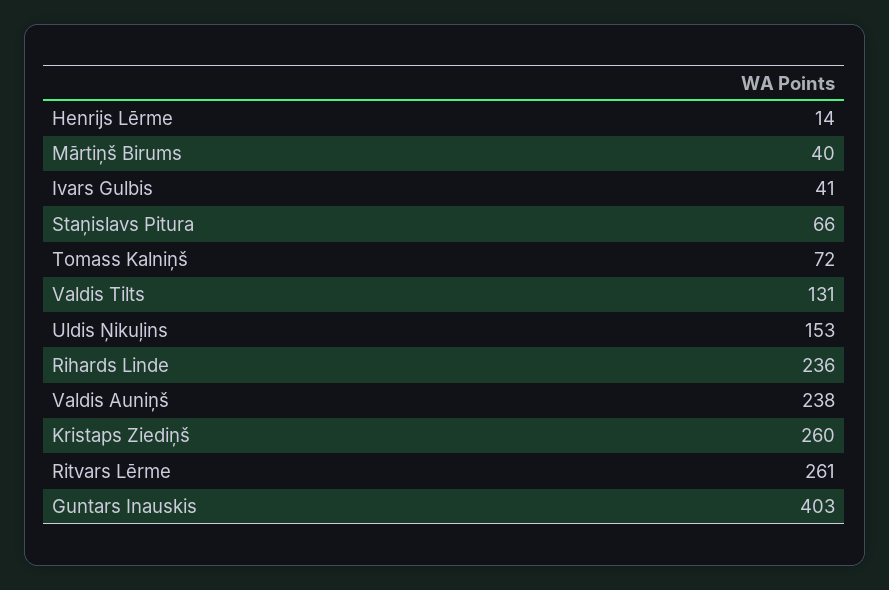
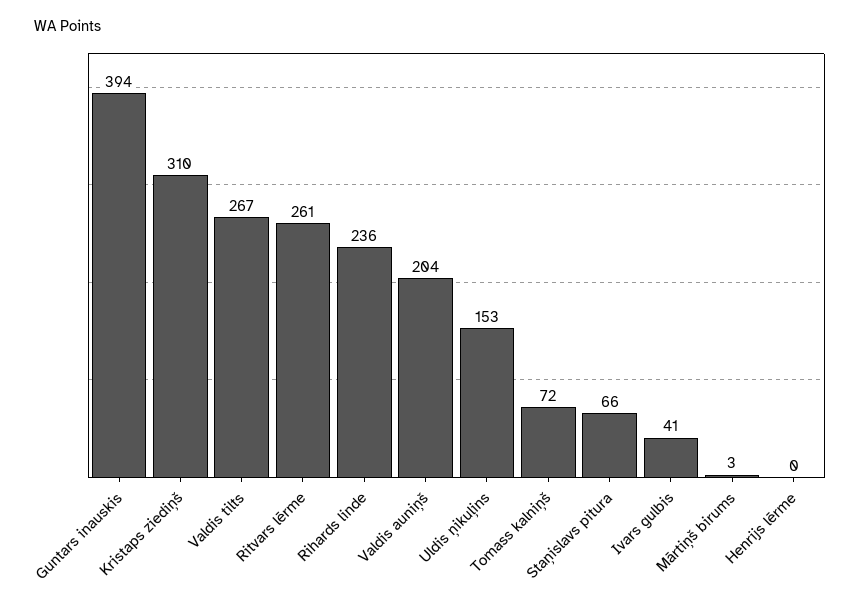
Henrijs Lērme: 14 -> 0
Mārtiņš Birums: 40 -> 3
Valdis Tilts: 131 -> 267
Valdis Auniņš: 238 -> 204
Kristaps Ziediņš: 260 -> 310
Guntars Inauskis: 403 -> 394

